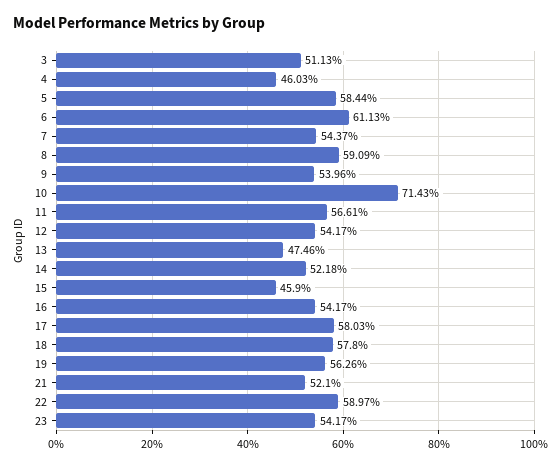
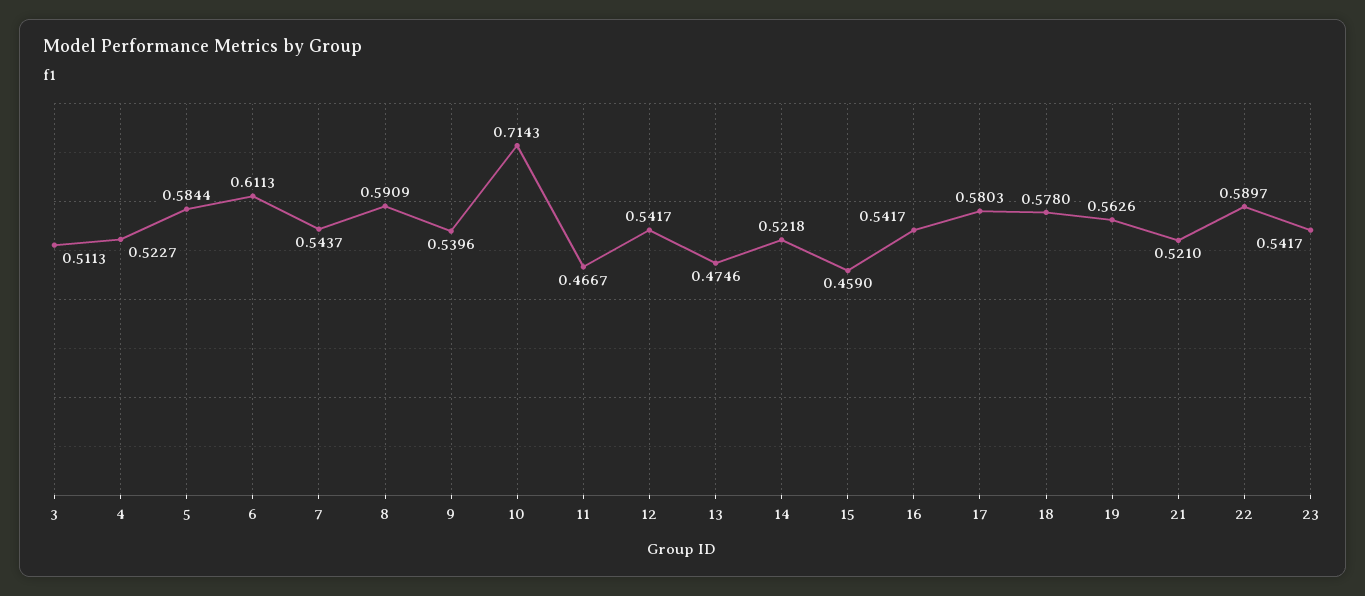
4: 0.4603 -> 0.5227
11: 0.5661 -> 0.4667

